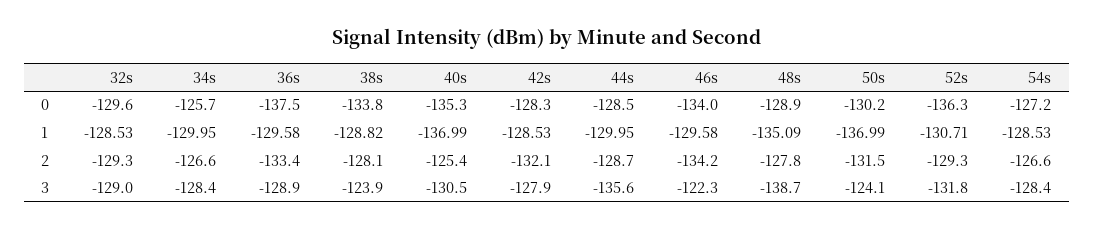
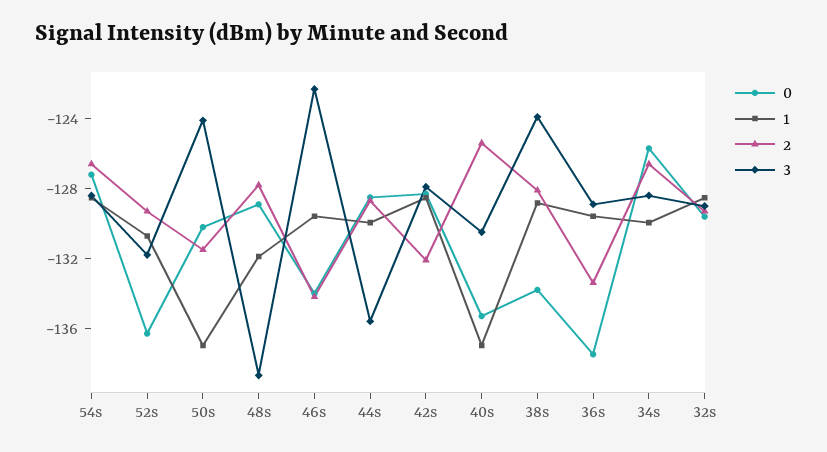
1, 48s: -135.09 -> -132

